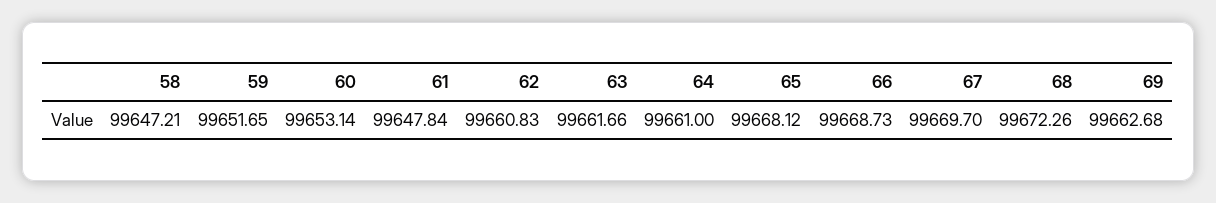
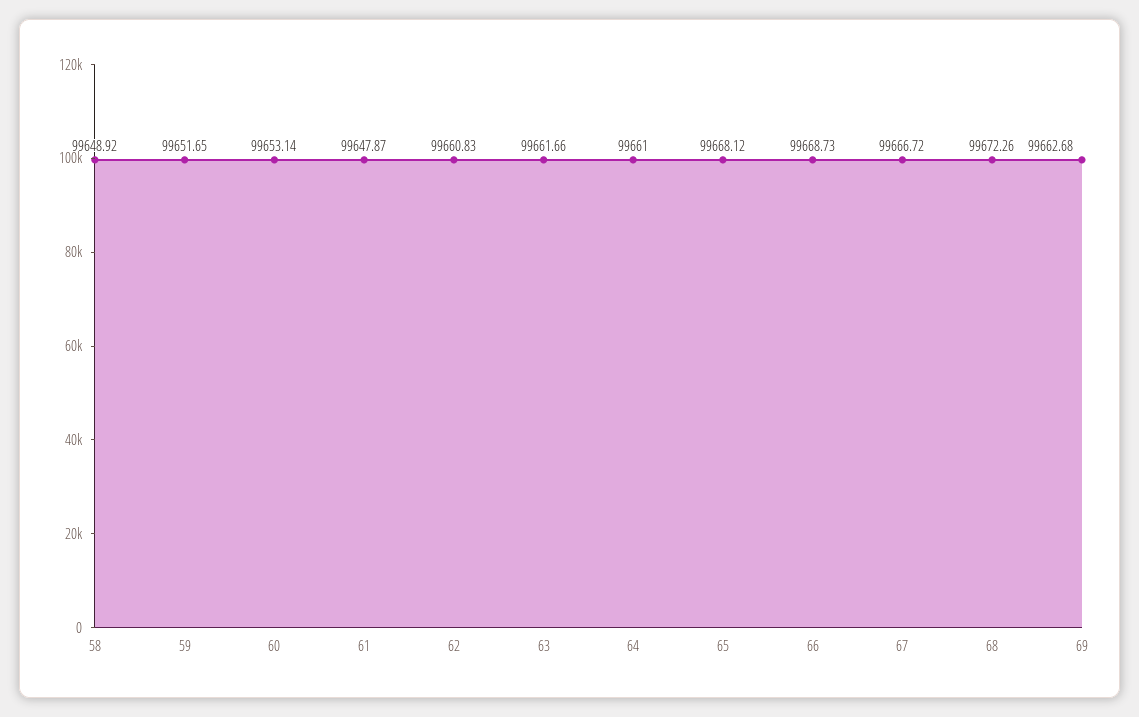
58: 99647.21 -> 99648.92
61: 99647.84 -> 99647.87
67: 99669.7 -> 99666.72

